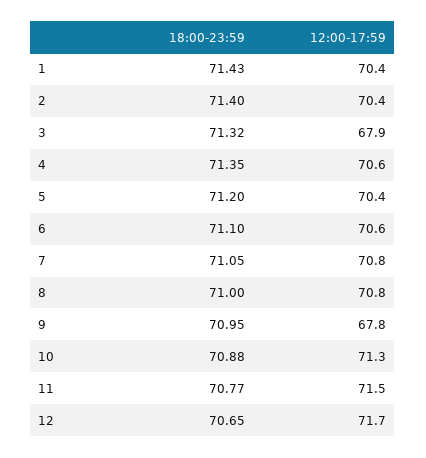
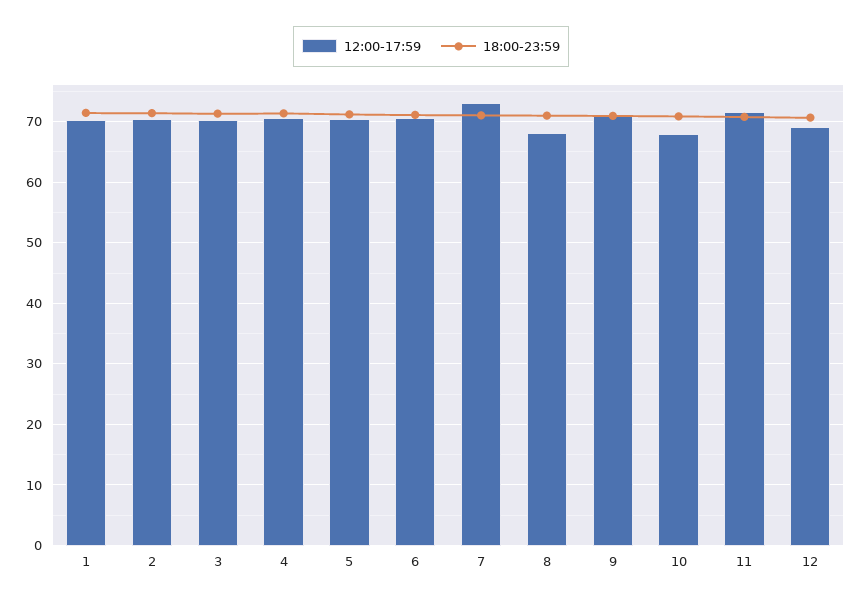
12:00-17:59, 3: 67.9 -> 70
12:00-17:59, 7: 70.8 -> 73
12:00-17:59, 8: 70.8 -> 68
12:00-17:59, 9: 67.8 -> 71
12:00-17:59, 10: 71.3 -> 68
12:00-17:59, 12: 71.7 -> 69

